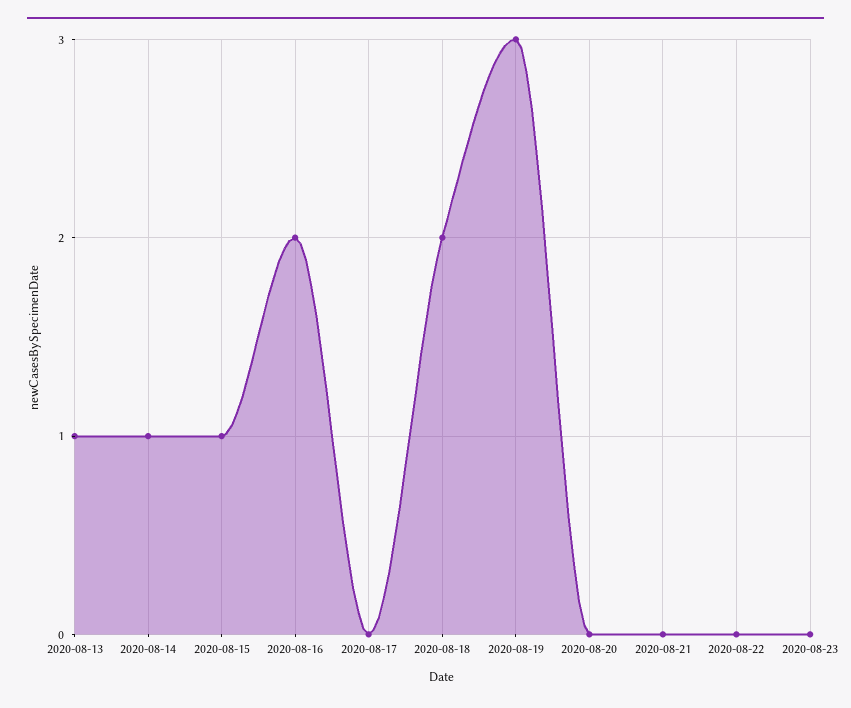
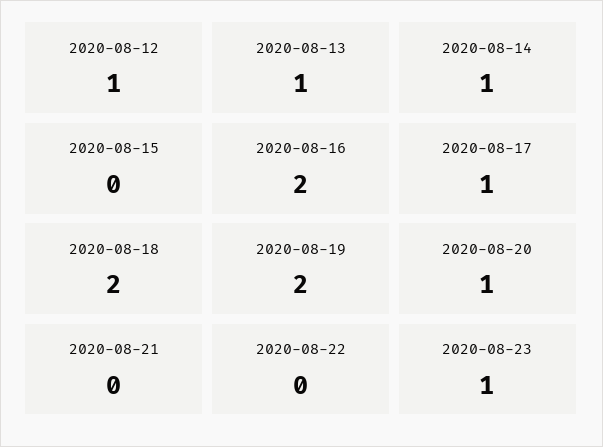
2020-08-15: 1 -> 0
2020-08-17: 0 -> 1
2020-08-19: 3 -> 2
2020-08-20: 0 -> 1
2020-08-23: 0 -> 1
2020-08-12: none -> 1

